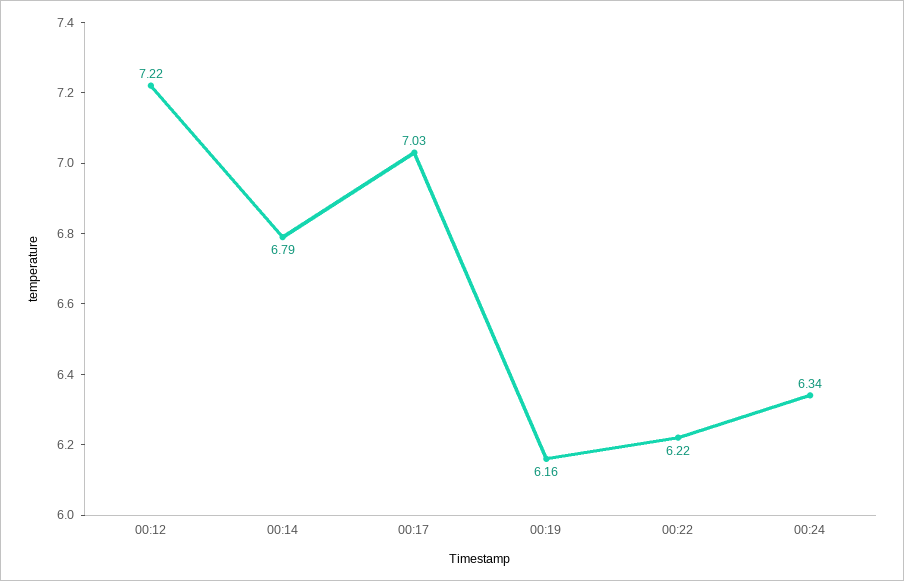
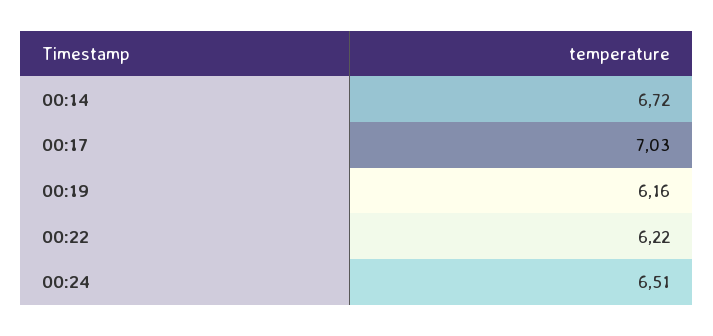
00:12: 7.22 -> none
00:14: 6.79 -> 6.72
00:24: 6.34 -> 6.51

